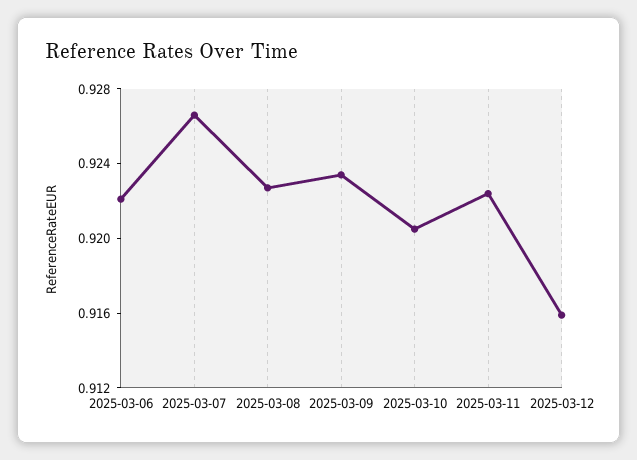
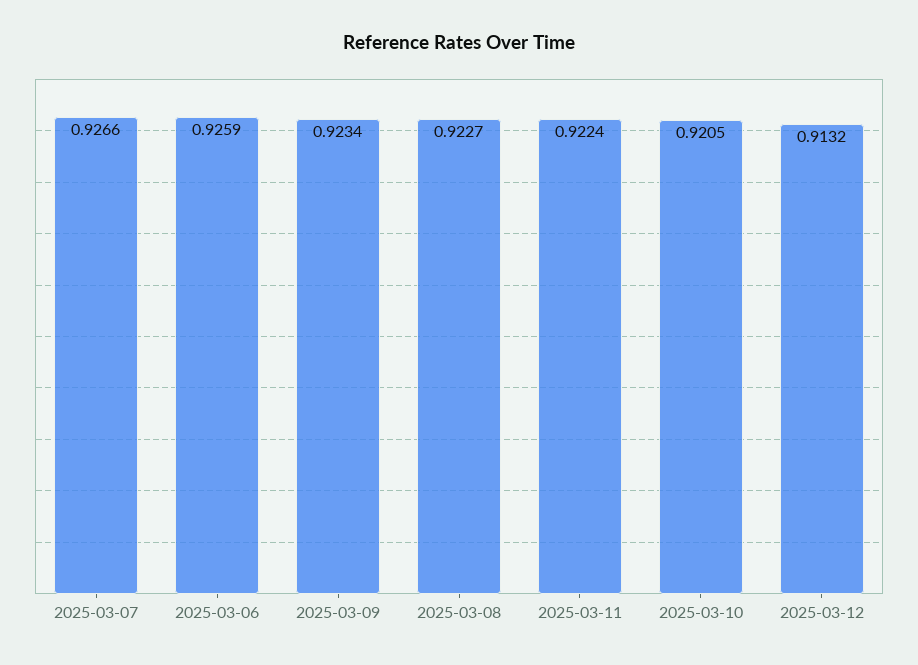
2025-03-06: 0.922 -> 0.9259
2025-03-12: 0.916 -> 0.9132

